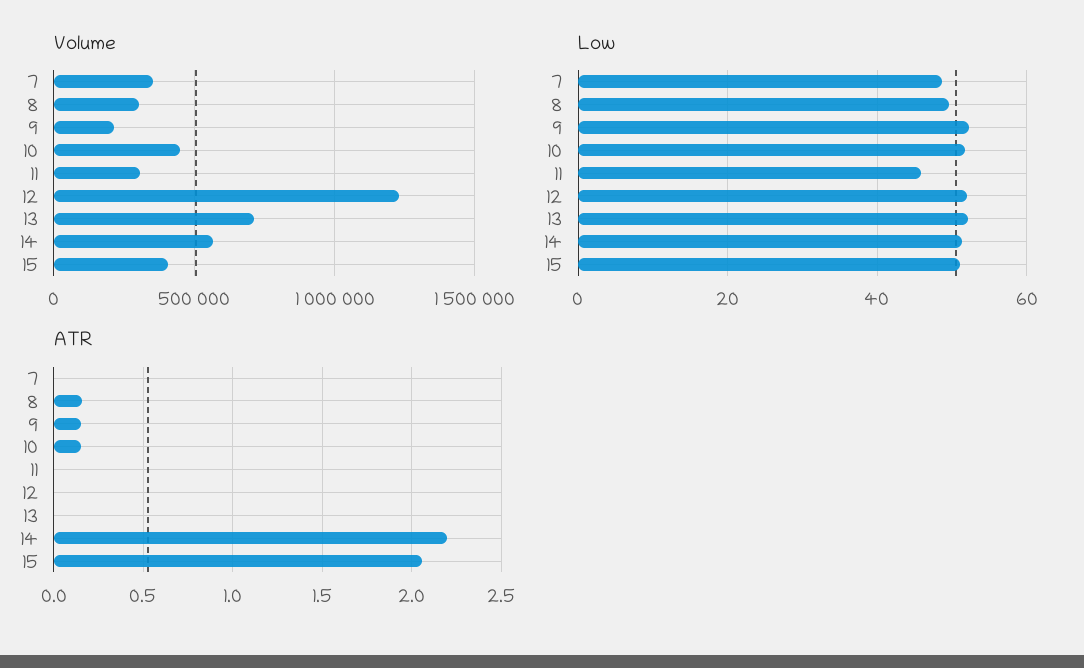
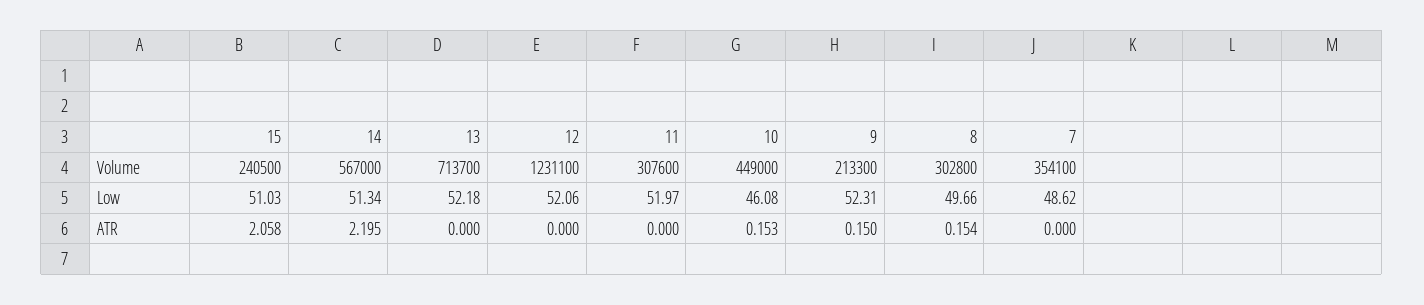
Volume, 15: 400000 -> 240500
Low, 10: 52 -> 46.08
Low, 11: 46 -> 51.97

